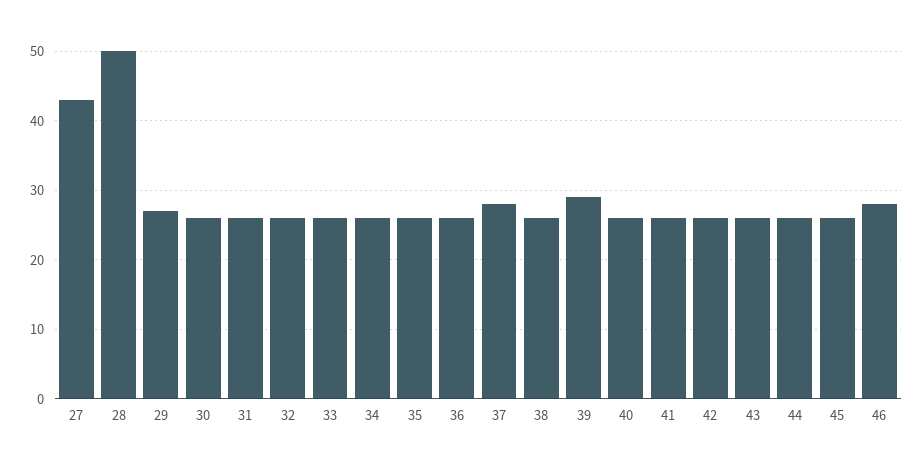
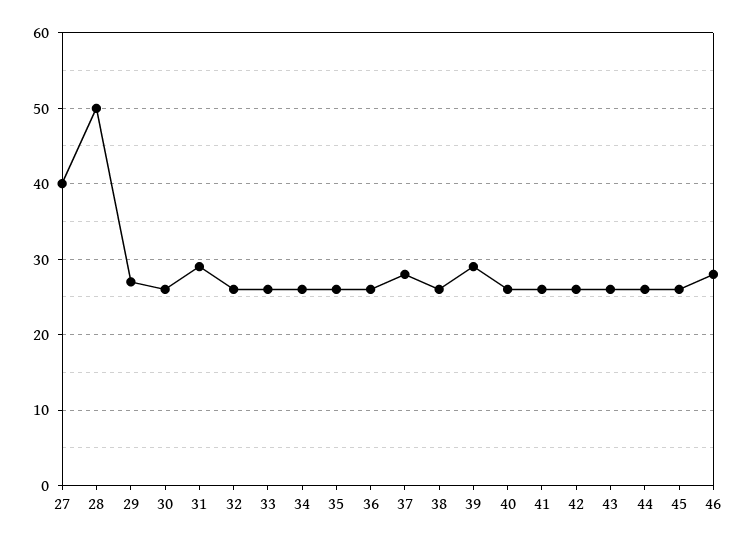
27: 43 -> 40
31: 26 -> 29

